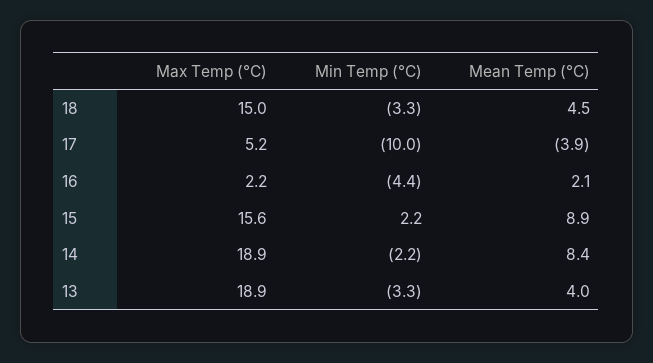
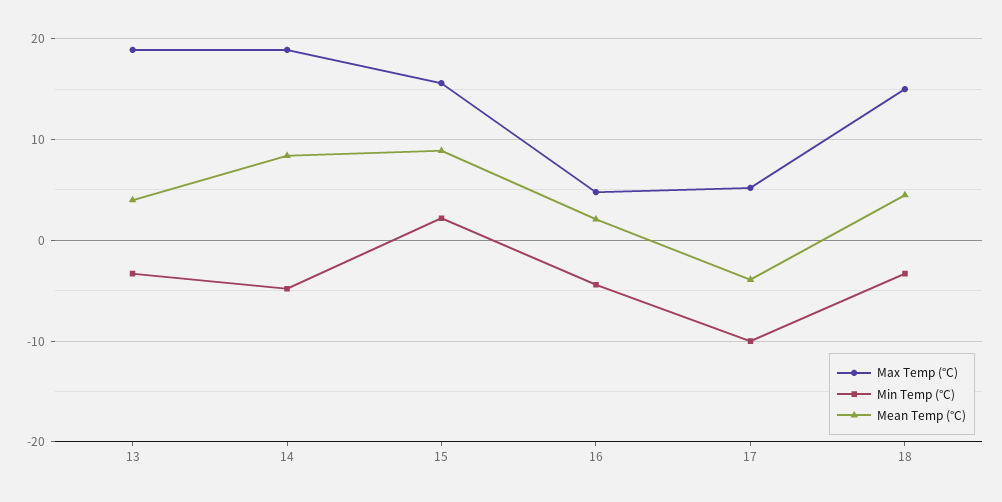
Max Temp (°C), 16: 2.2 -> 5
Min Temp (°C), 14: -2.2 -> -5

